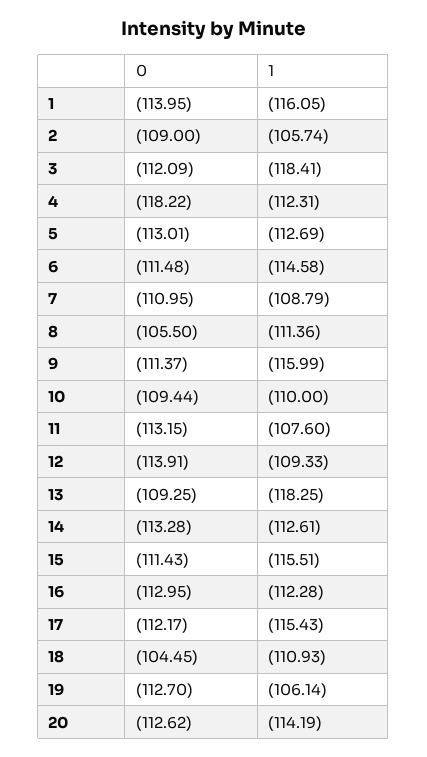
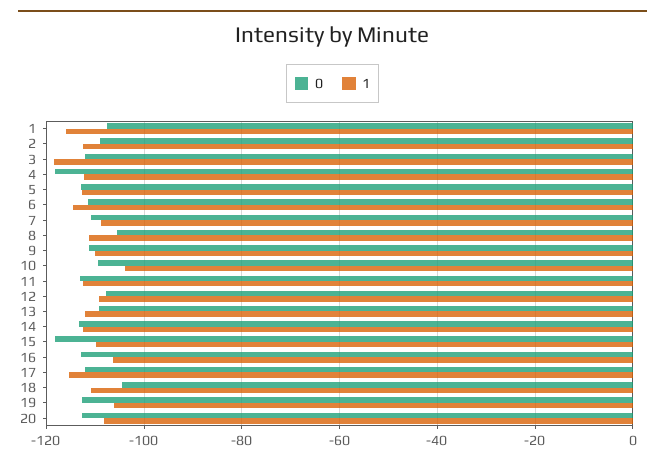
0, 1: -113.95 -> -108
1, 2: -105.74 -> -112
1, 9: -115.99 -> -110
1, 10: -110 -> -104
1, 11: -107.6 -> -112
0, 12: -113.91 -> -108
1, 13: -118.25 -> -112
0, 15: -111.43 -> -118
1, 15: -115.51 -> -110
1, 16: -112.28 -> -106
1, 20: -114.19 -> -108

